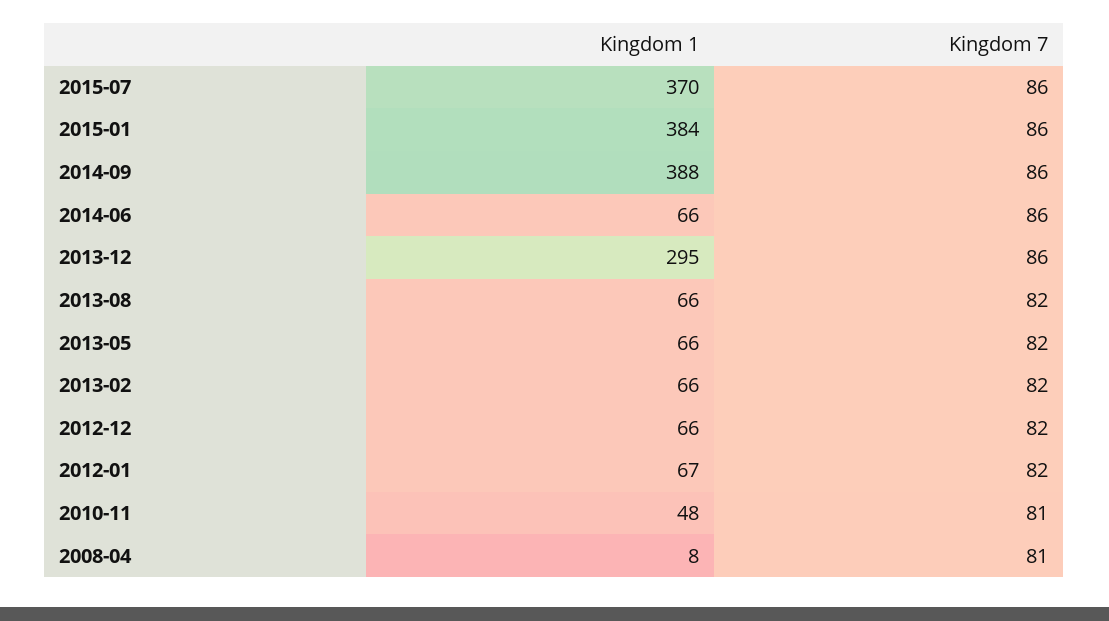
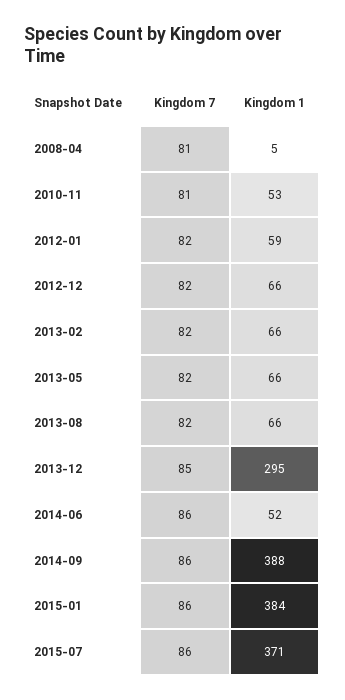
Kingdom 1, 2015-07: 370 -> 371
Kingdom 1, 2014-06: 66 -> 52
Kingdom 7, 2013-12: 86 -> 85
Kingdom 1, 2012-01: 67 -> 59
Kingdom 1, 2010-11: 48 -> 53
Kingdom 1, 2008-04: 8 -> 5

